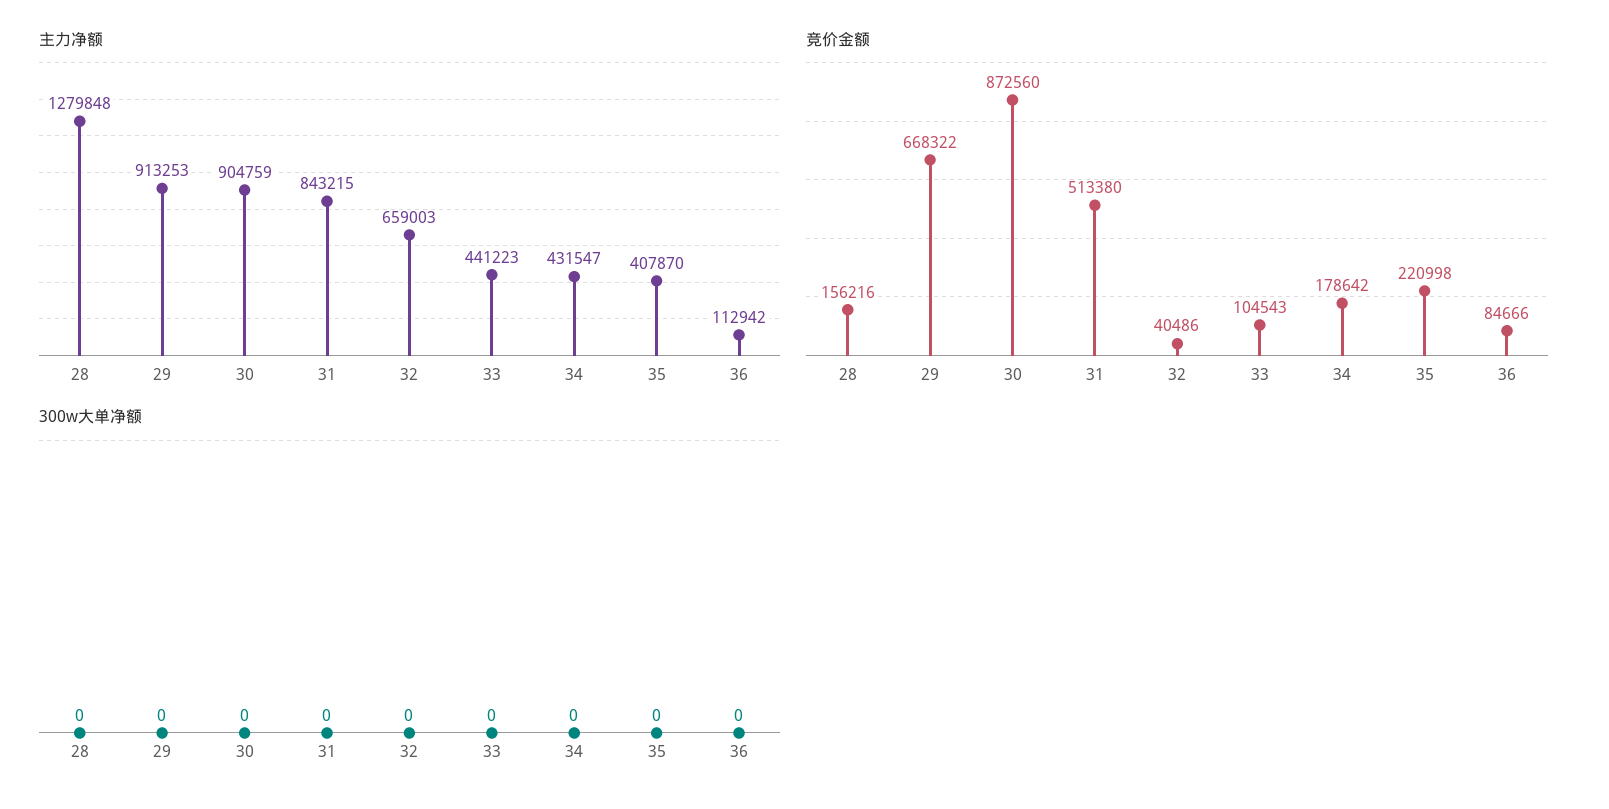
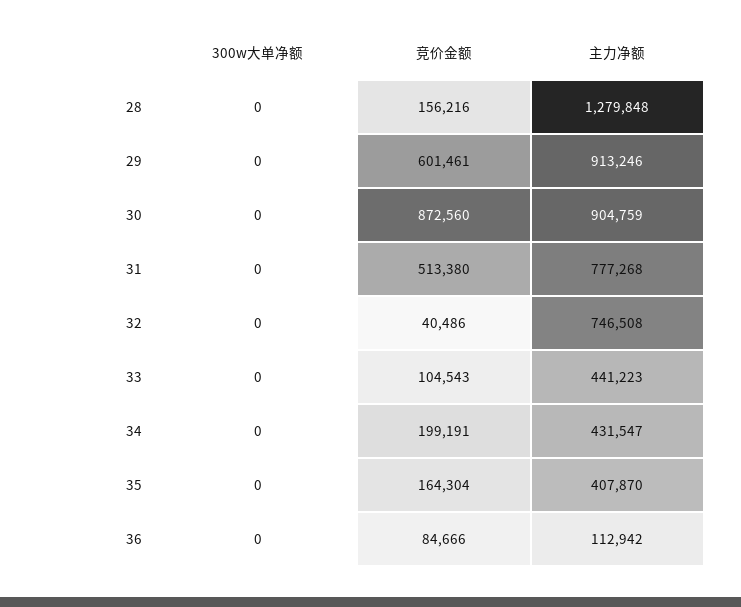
主力净额, 29: 913253 -> 913246
主力净额, 31: 843215 -> 777268
主力净额, 32: 659003 -> 746508
竞价金额, 29: 668322 -> 601461
竞价金额, 34: 178642 -> 199191
竞价金额, 35: 220998 -> 164304

